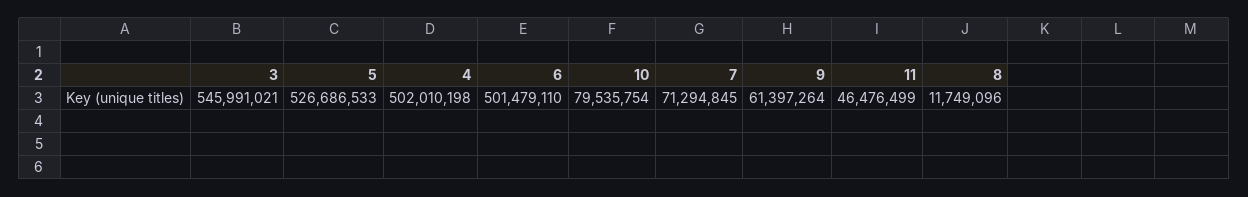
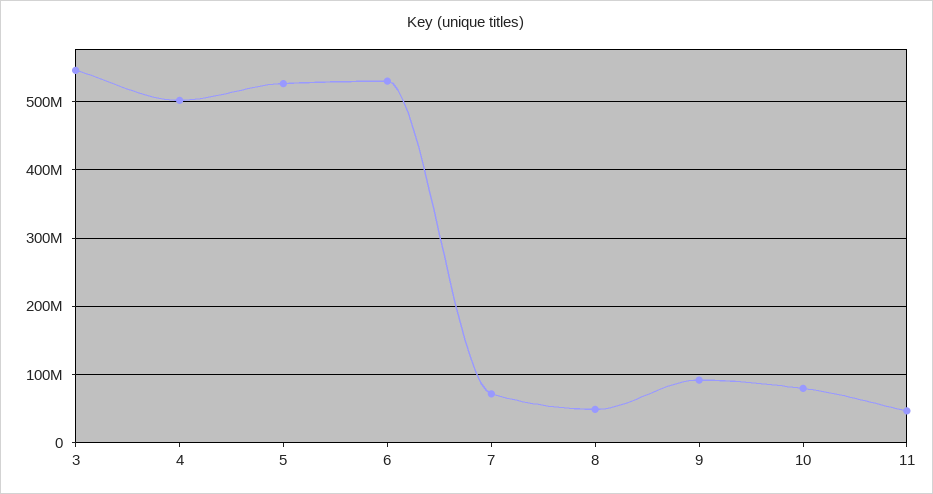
6: 501479110 -> 530000000
9: 61397264 -> 90000000
8: 11749096 -> 50000000

